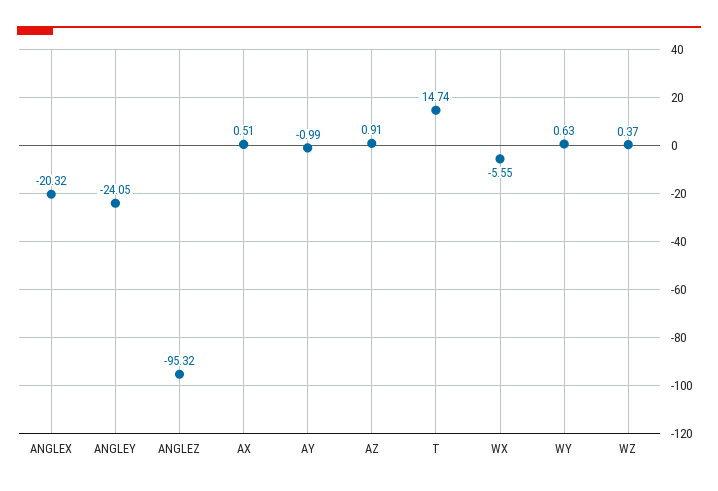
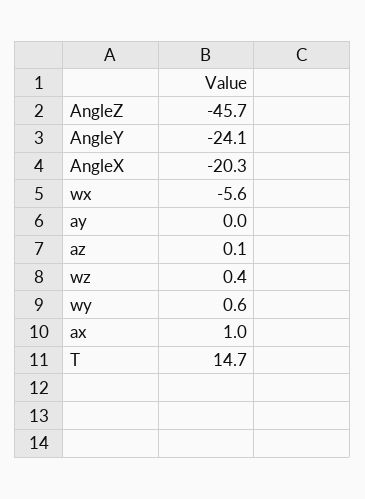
ANGLEZ: -95.32 -> -45.7
AX: 0.51 -> 1
AY: -0.99 -> 0
AZ: 0.91 -> 0.1

